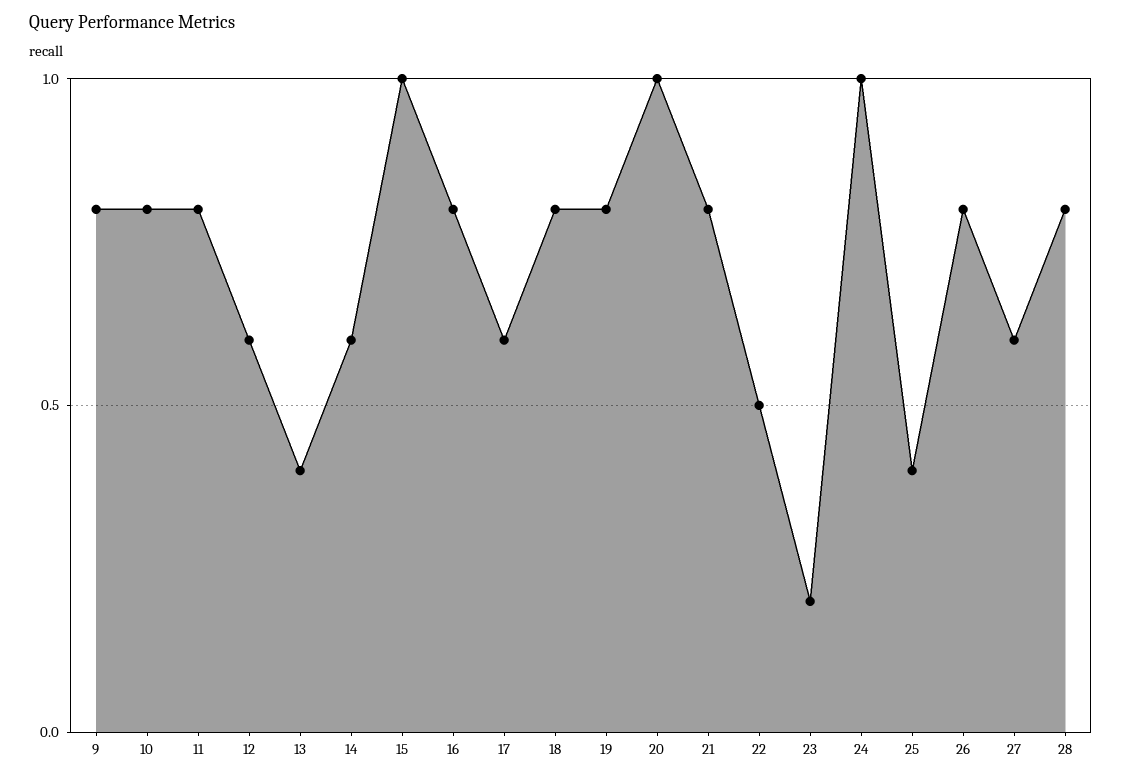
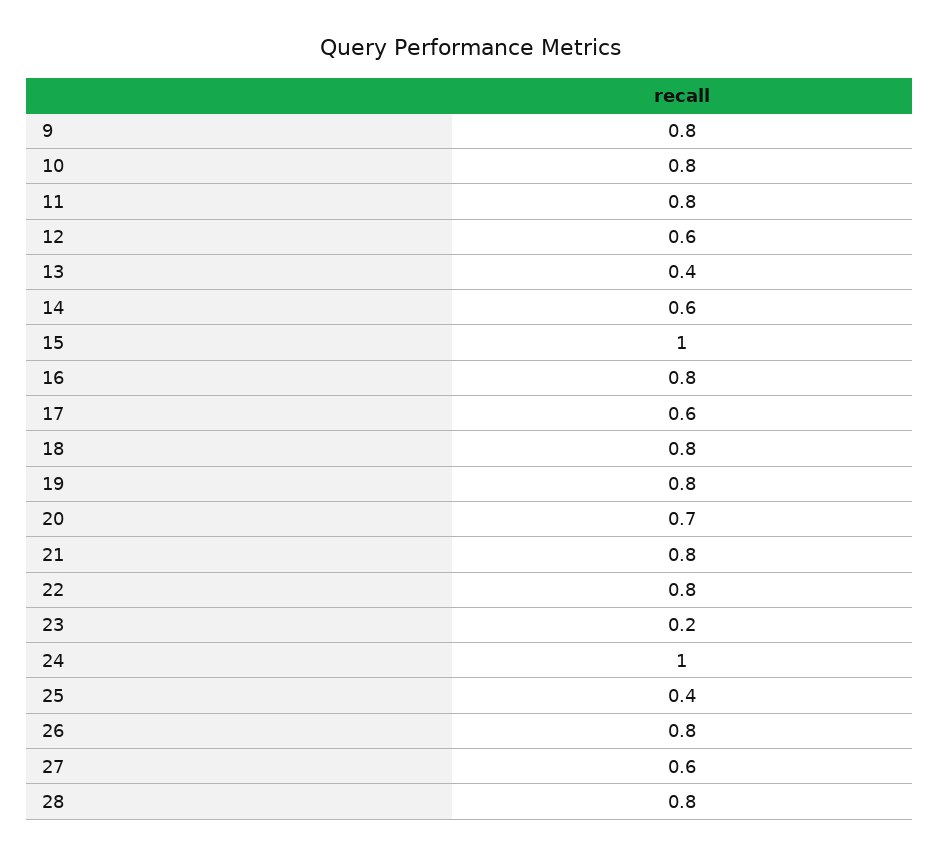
20: 1 -> 0.7
22: 0.5 -> 0.8

